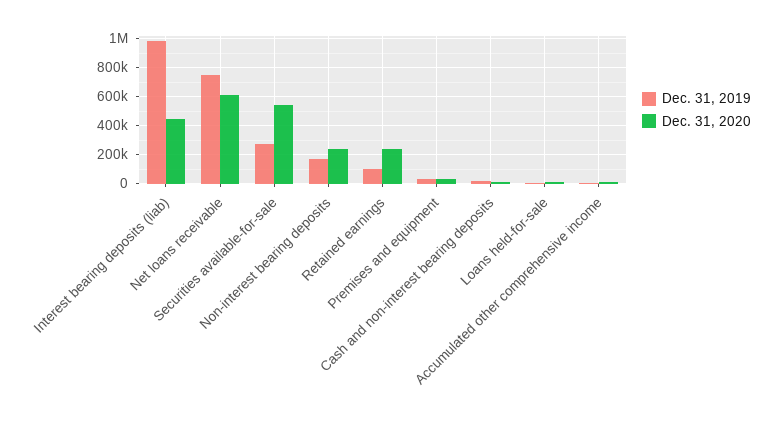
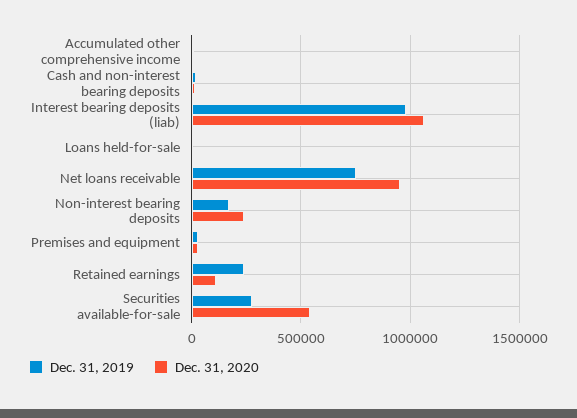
Dec. 31, 2020, Interest bearing deposits (liab): 450000 -> 1050000
Dec. 31, 2020, Net loans receivable: 600000 -> 950000
Dec. 31, 2019, Retained earnings: 100000 -> 250000
Dec. 31, 2020, Retained earnings: 250000 -> 100000

